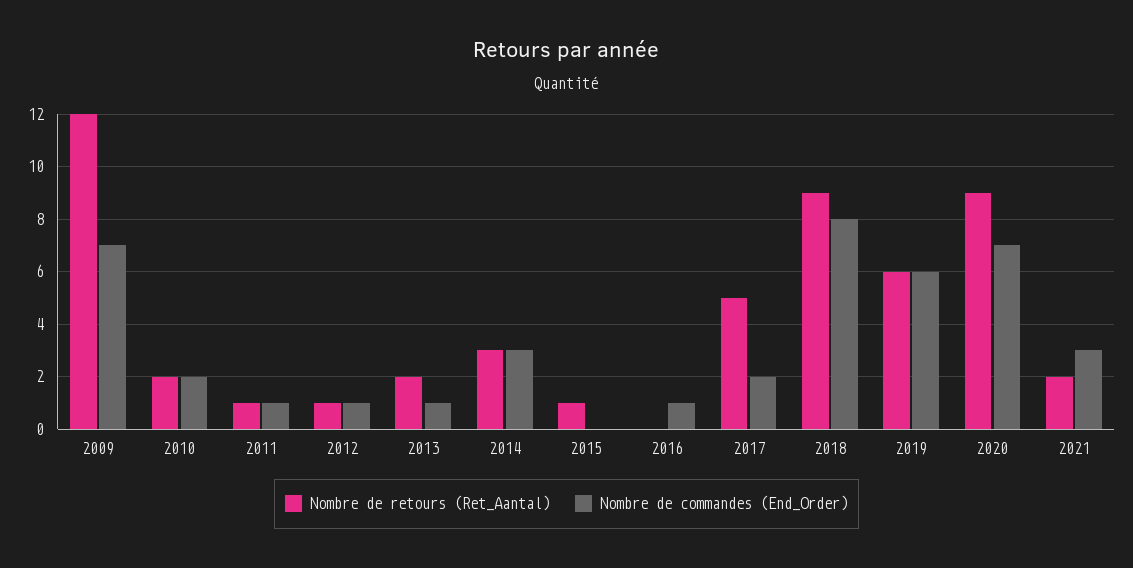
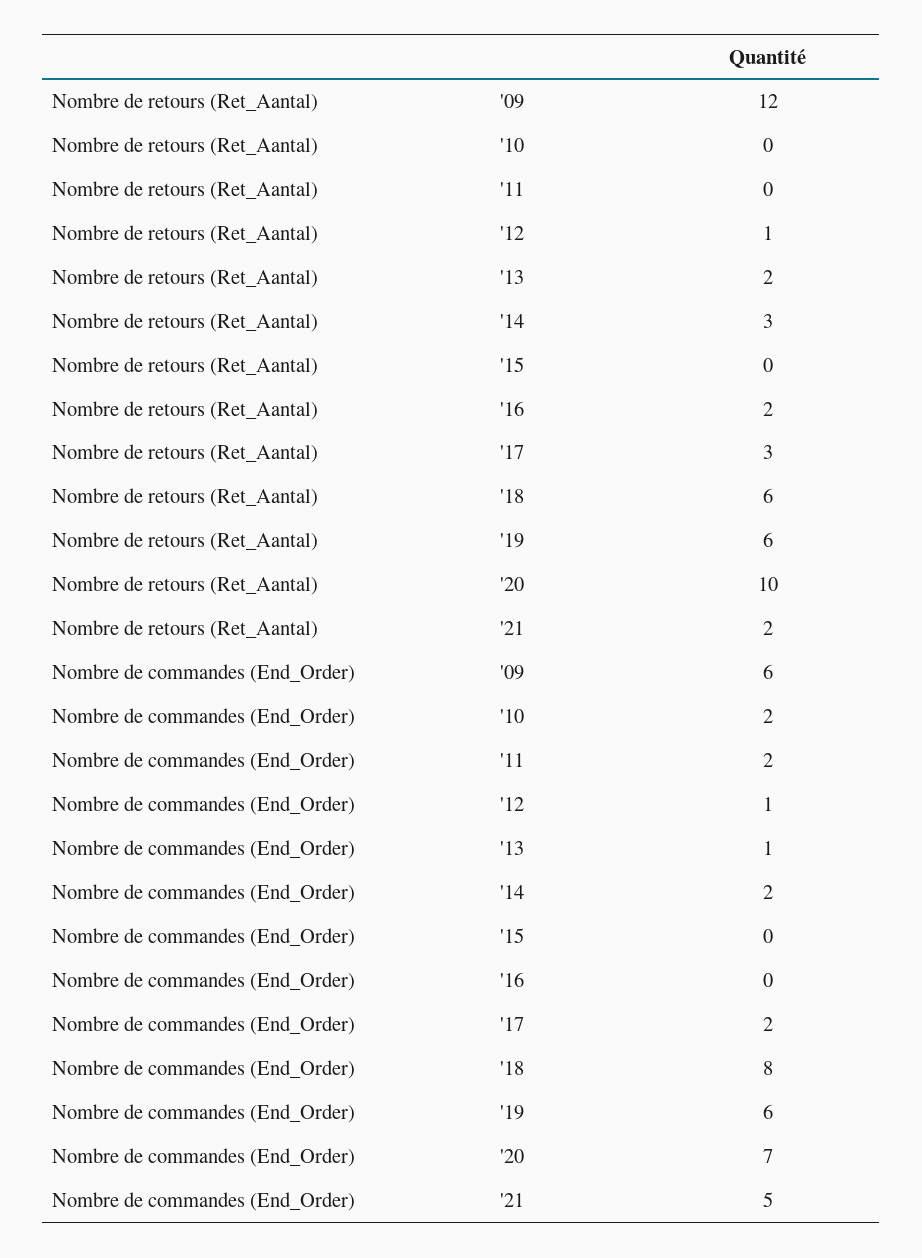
Nombre de commandes (End_Order), 2009: 7 -> 6
Nombre de retours (Ret_Aantal), 2010: 2 -> 0
Nombre de retours (Ret_Aantal), 2011: 1 -> 0
Nombre de commandes (End_Order), 2011: 1 -> 2
Nombre de commandes (End_Order), 2014: 3 -> 2
Nombre de retours (Ret_Aantal), 2015: 1 -> 0
Nombre de retours (Ret_Aantal), 2016: 0 -> 2
Nombre de commandes (End_Order), 2016: 1 -> 0
Nombre de retours (Ret_Aantal), 2017: 5 -> 3
Nombre de retours (Ret_Aantal), 2018: 9 -> 6
Nombre de retours (Ret_Aantal), 2020: 9 -> 10
Nombre de commandes (End_Order), 2021: 3 -> 5

